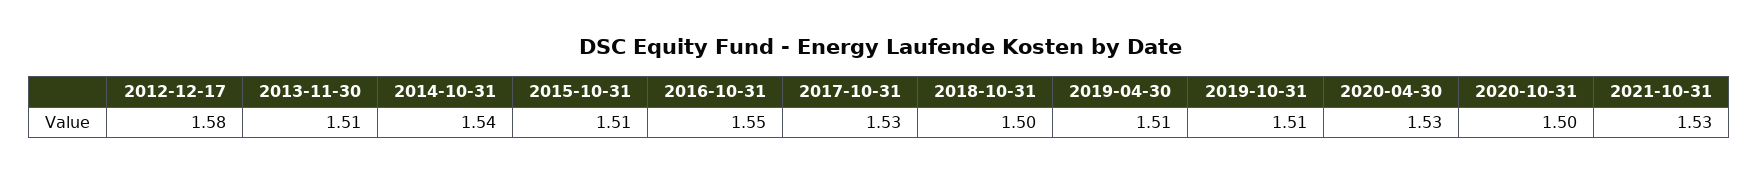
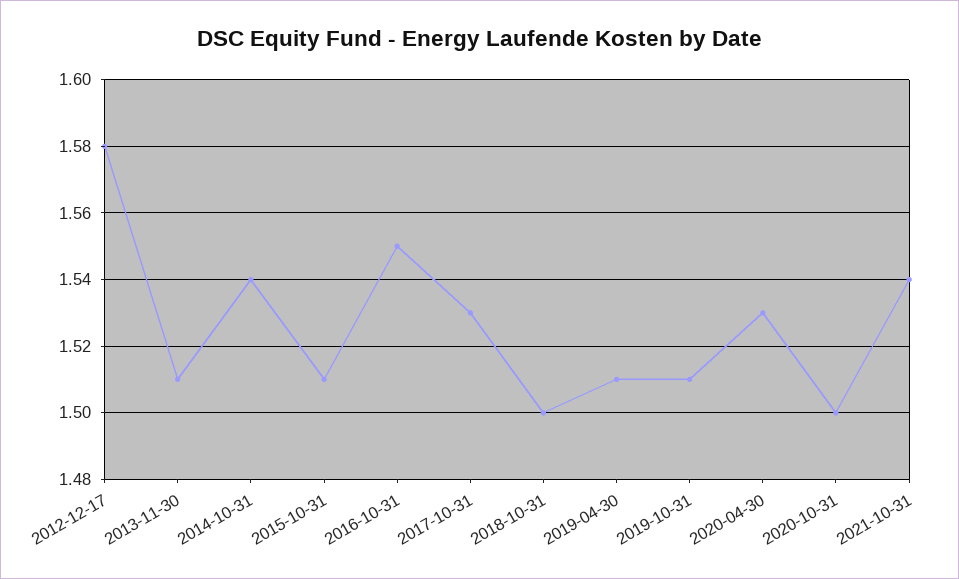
2021-10-31: 1.53 -> 1.54

